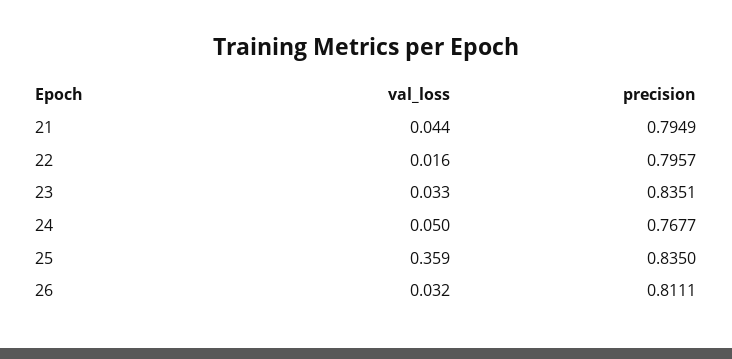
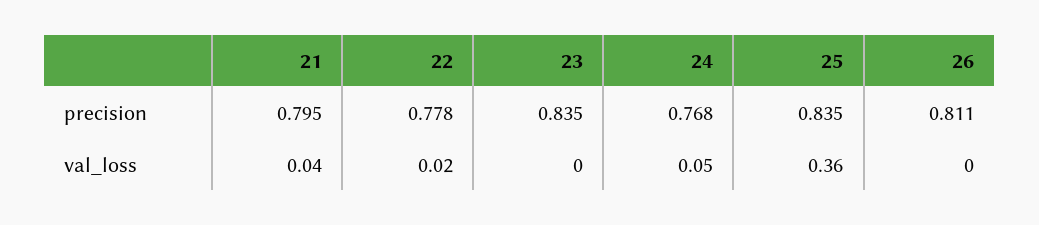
precision, 22: 0.7957 -> 0.778
val_loss, 23: 0.033 -> 0
val_loss, 26: 0.032 -> 0

